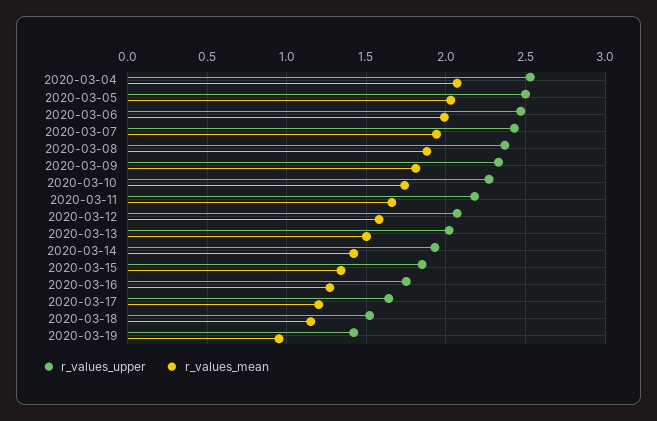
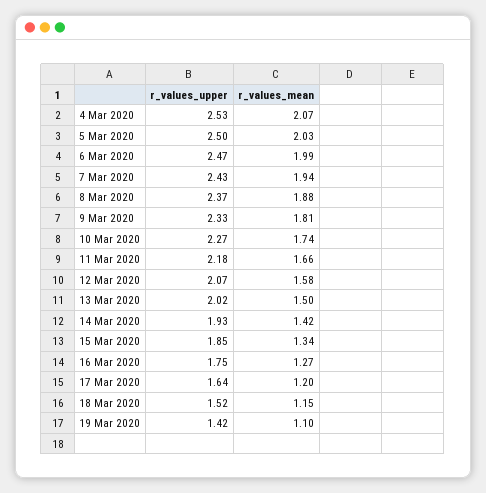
r_values_mean, 2020-03-19: 0.95 -> 1.1

